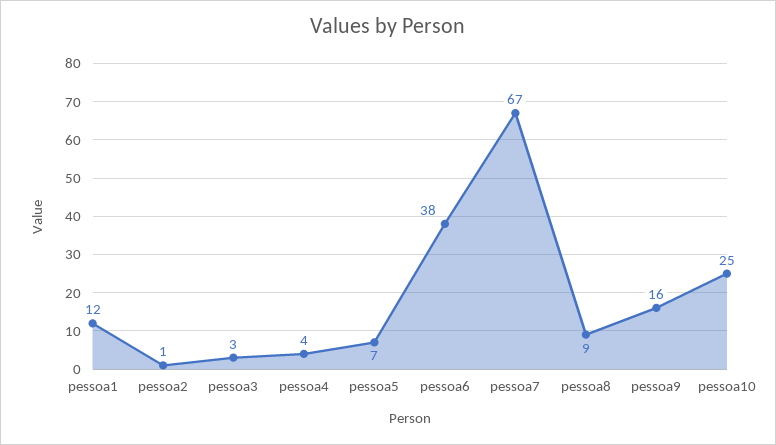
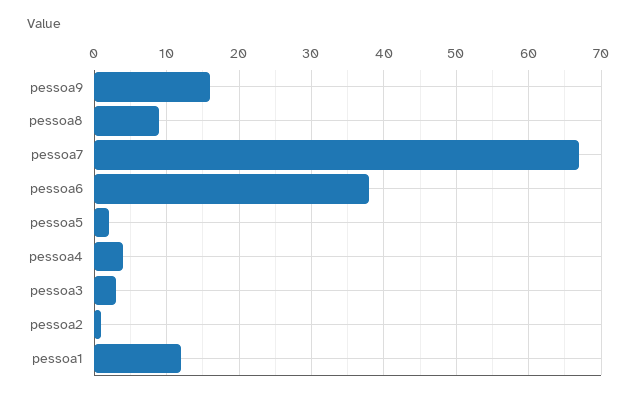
pessoa5: 7 -> 2
pessoa10: 25 -> none

